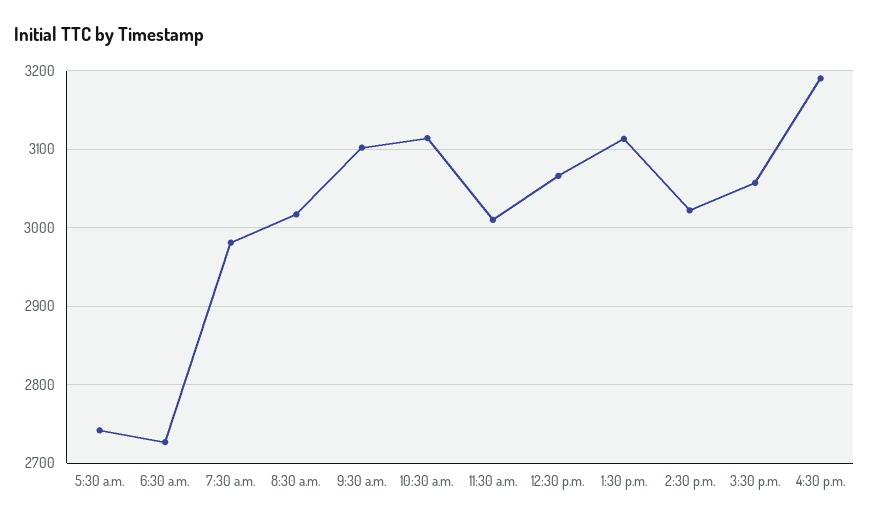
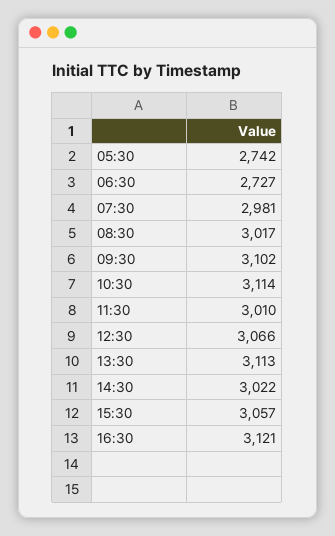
4:30 p.m.: 3190 -> 3121

